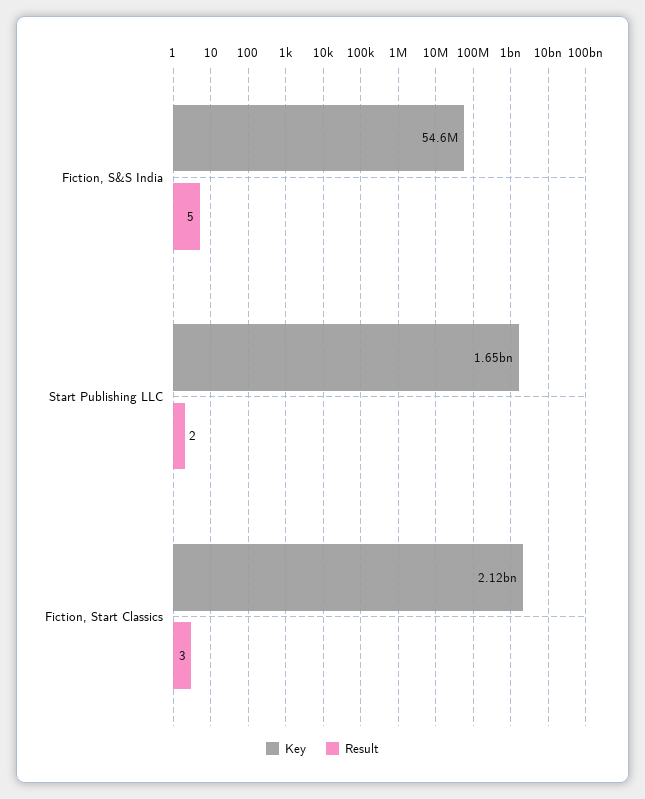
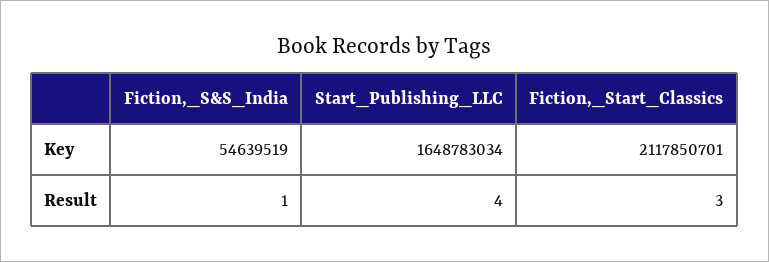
Result, Fiction, S&S India: 5 -> 1
Result, Start Publishing LLC: 2 -> 4

